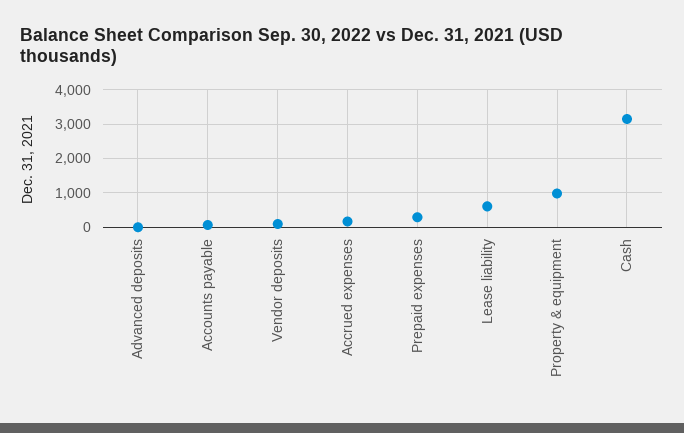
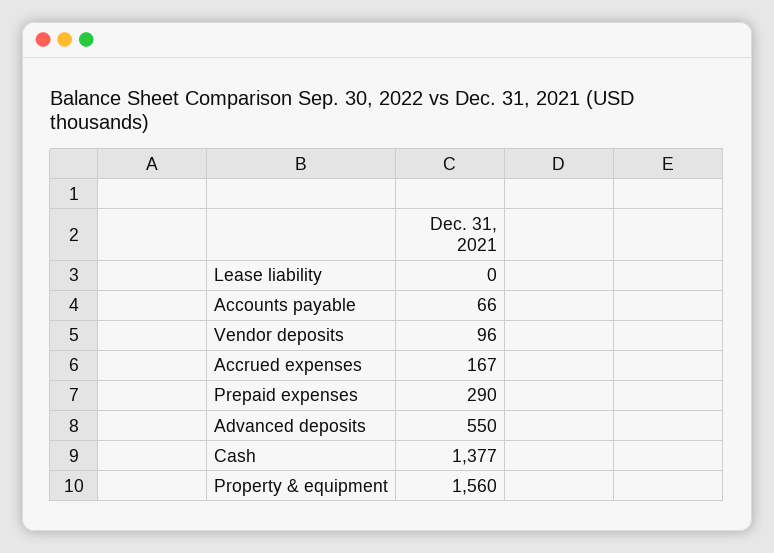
Advanced deposits: 0 -> 550
Lease liability: 600 -> 0
Property & equipment: 1000 -> 1560
Cash: 3200 -> 1377

